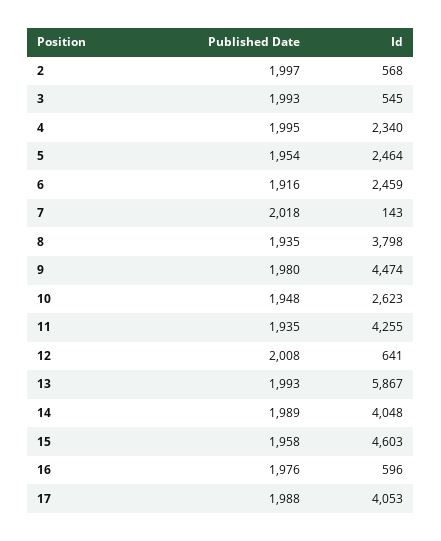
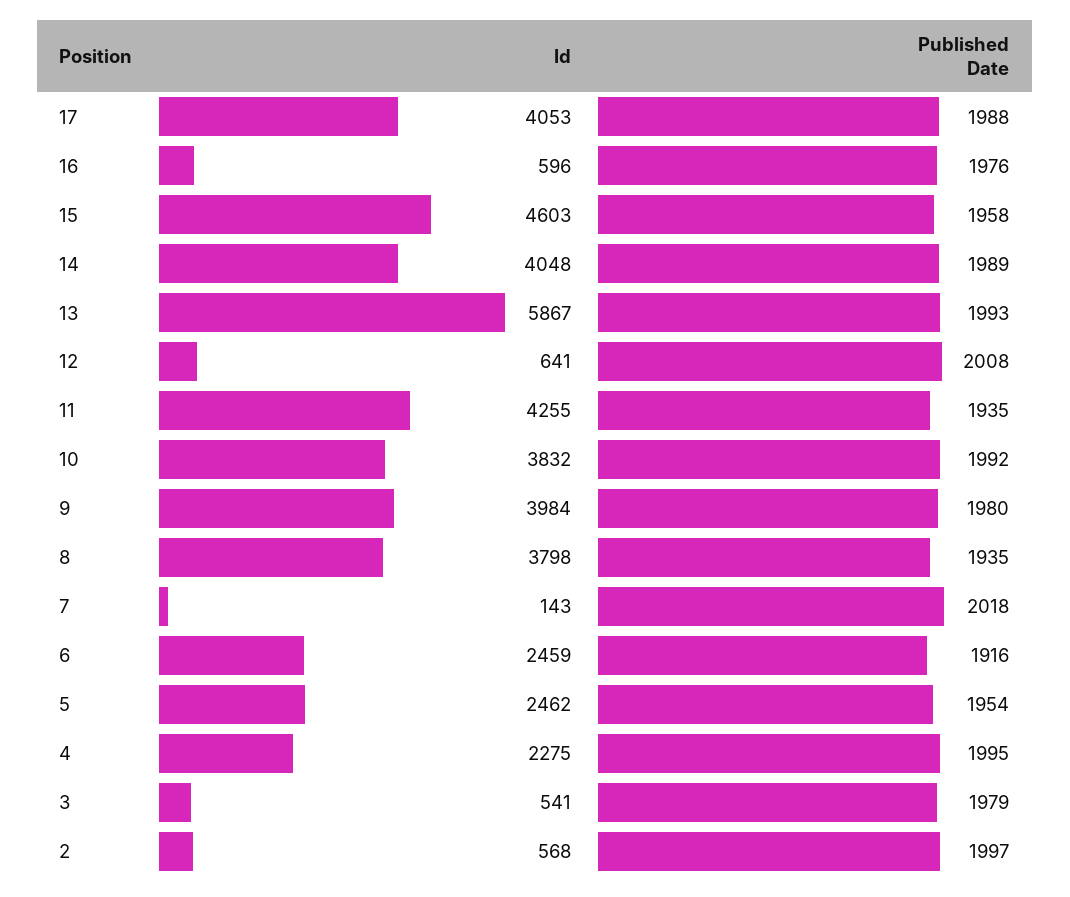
Published Date, 3: 1993 -> 1979
Id, 3: 545 -> 541
Id, 4: 2340 -> 2275
Id, 5: 2464 -> 2462
Id, 9: 4474 -> 3984
Published Date, 10: 1948 -> 1992
Id, 10: 2623 -> 3832

